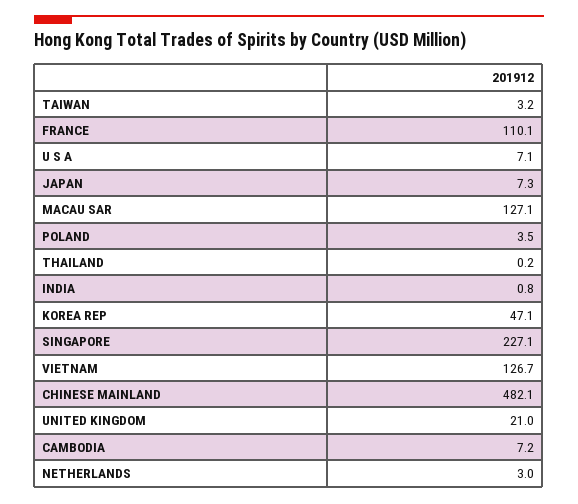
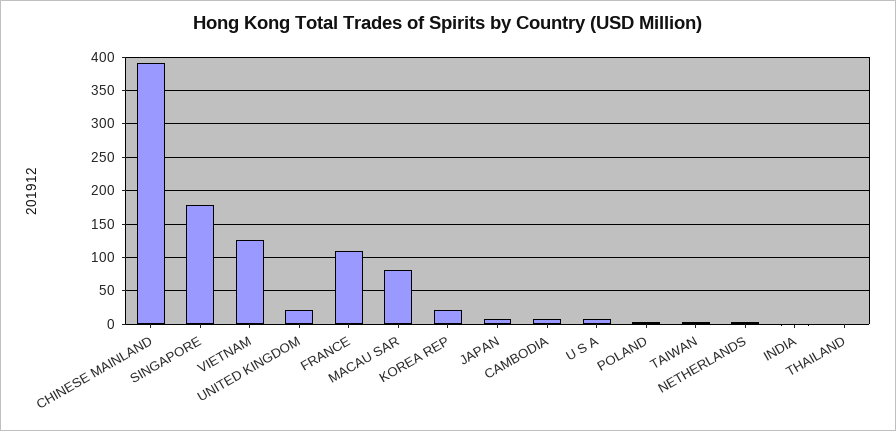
MACAU SAR: 127.1 -> 80
KOREA REP: 47.1 -> 20
SINGAPORE: 227.1 -> 180
CHINESE MAINLAND: 482.1 -> 390

